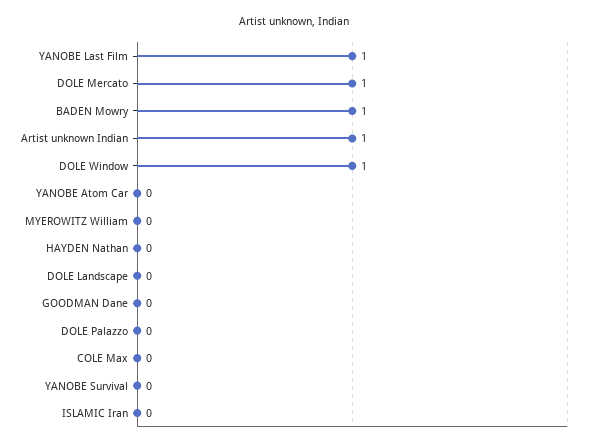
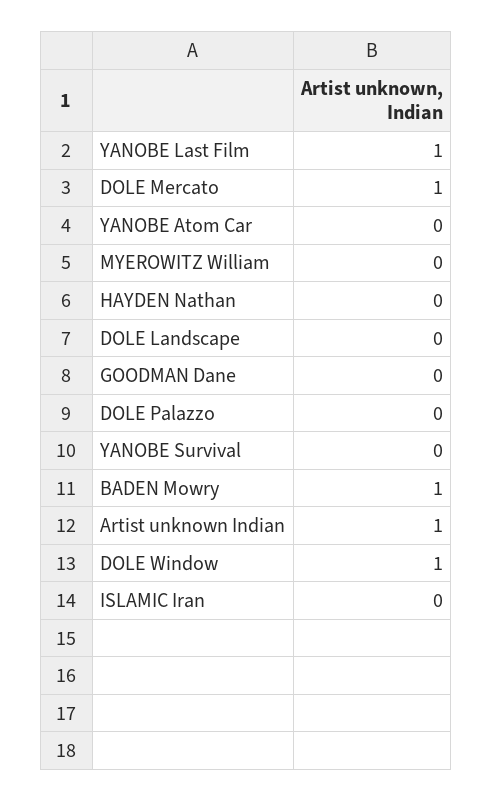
COLE Max: 0 -> none

